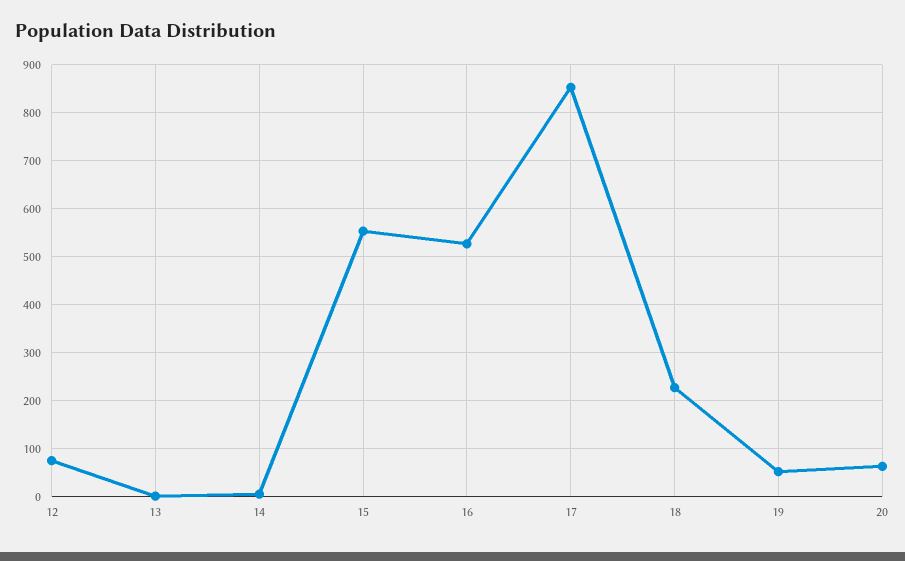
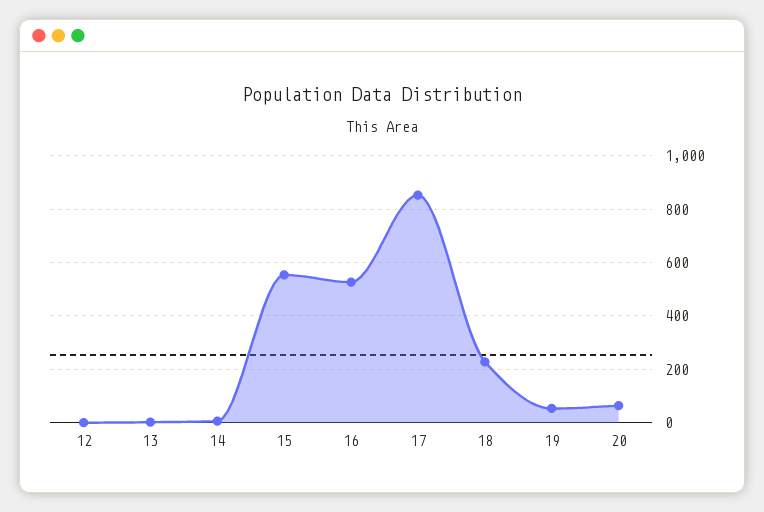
12: 80 -> 0

